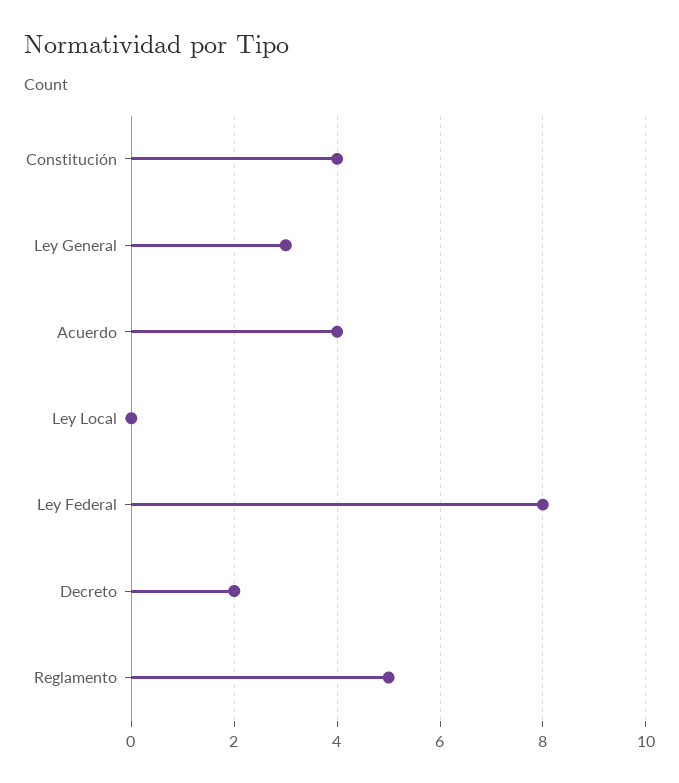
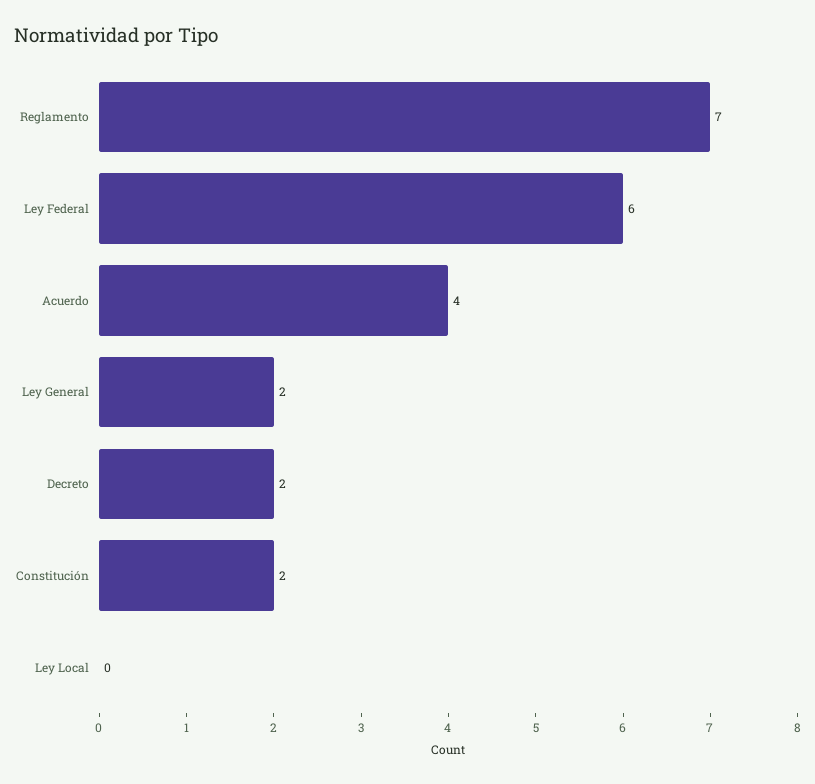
Constitución: 4 -> 2
Ley General: 3 -> 2
Ley Federal: 8 -> 6
Reglamento: 5 -> 7

